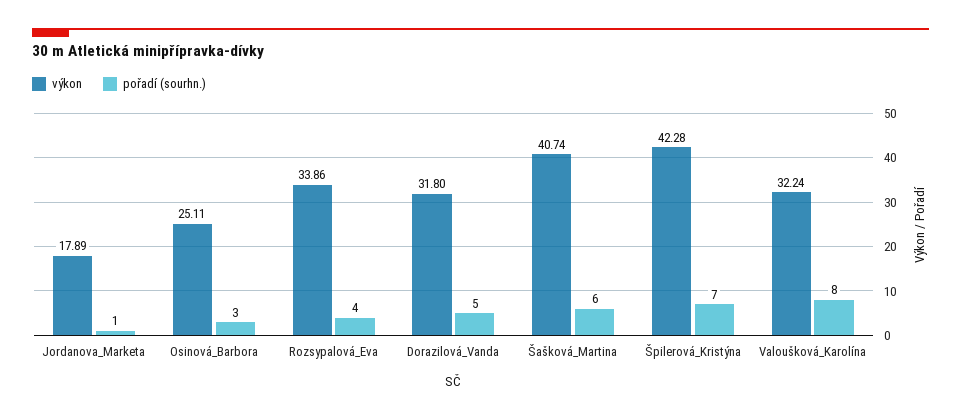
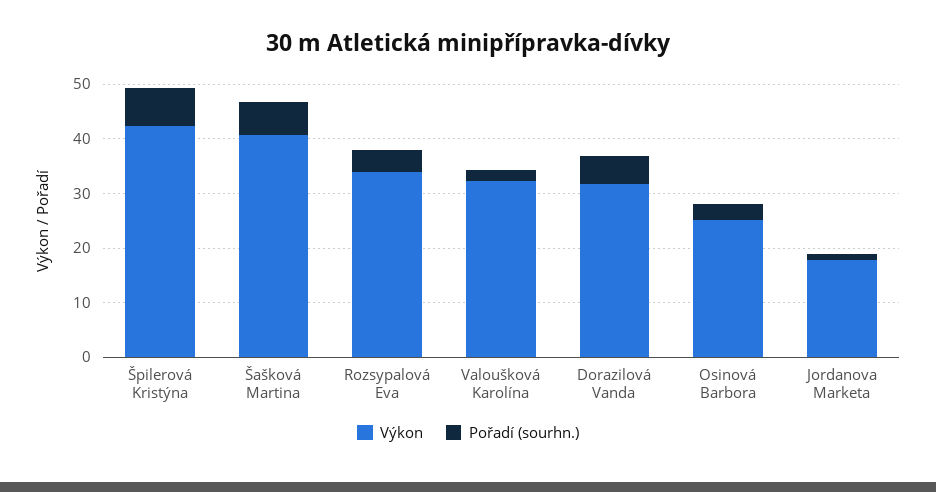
pořadí (sourhn.), Valoušková_Karolína: 8 -> 2

